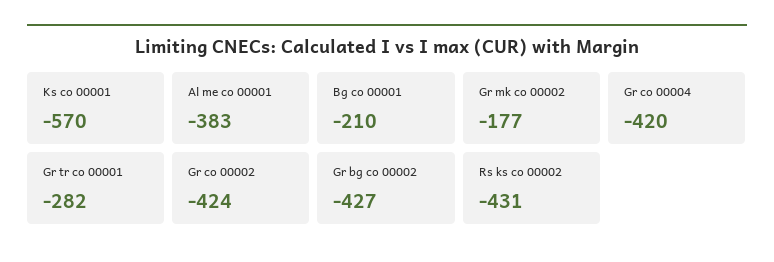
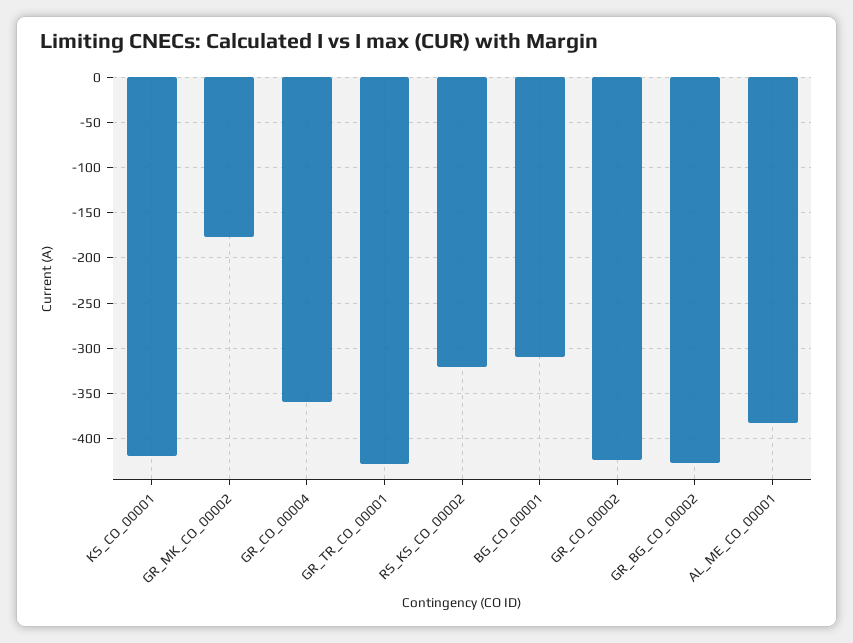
Ks co 00001: -570 -> -420
Bg co 00001: -210 -> -310
Gr co 00004: -420 -> -360
Gr tr co 00001: -282 -> -430
Rs ks co 00002: -431 -> -320

